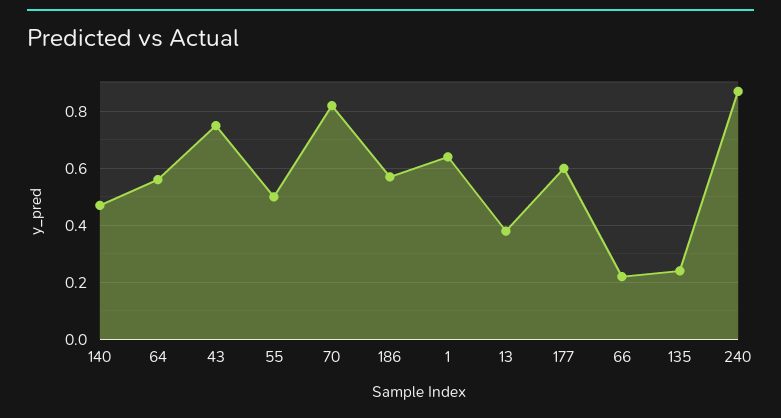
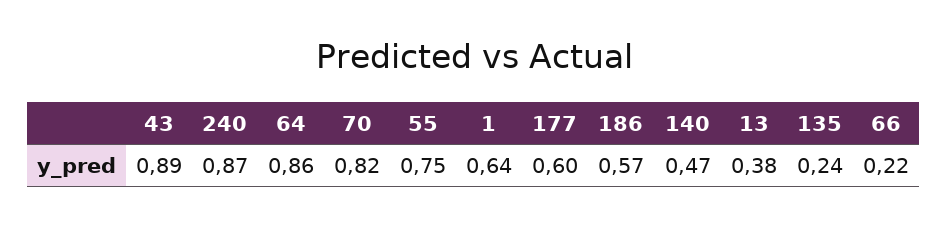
64: 0.55 -> 0.86
43: 0.75 -> 0.89
55: 0.5 -> 0.75

